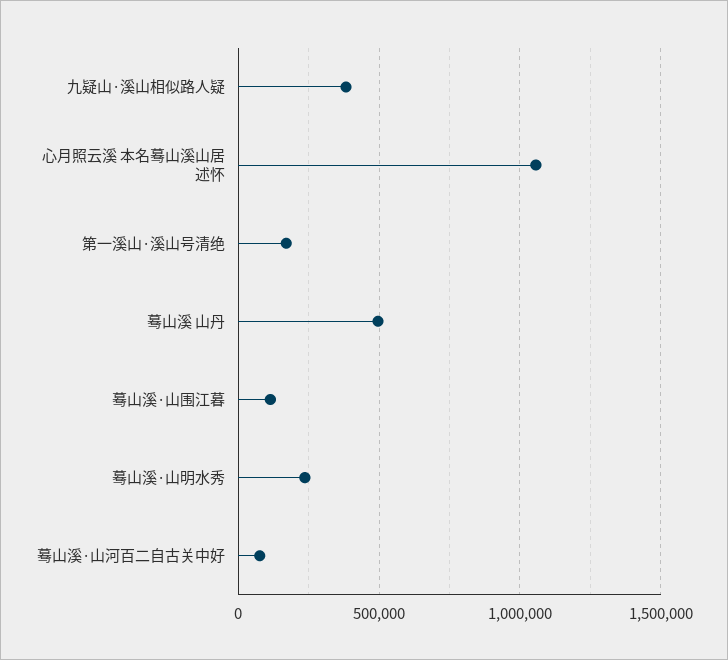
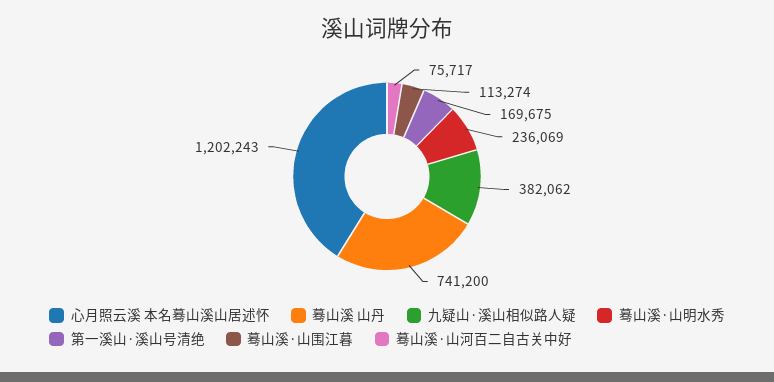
心月照云溪 本名蓦山溪山居述怀: 1050000 -> 1202243
蓦山溪 山丹: 500000 -> 741200

